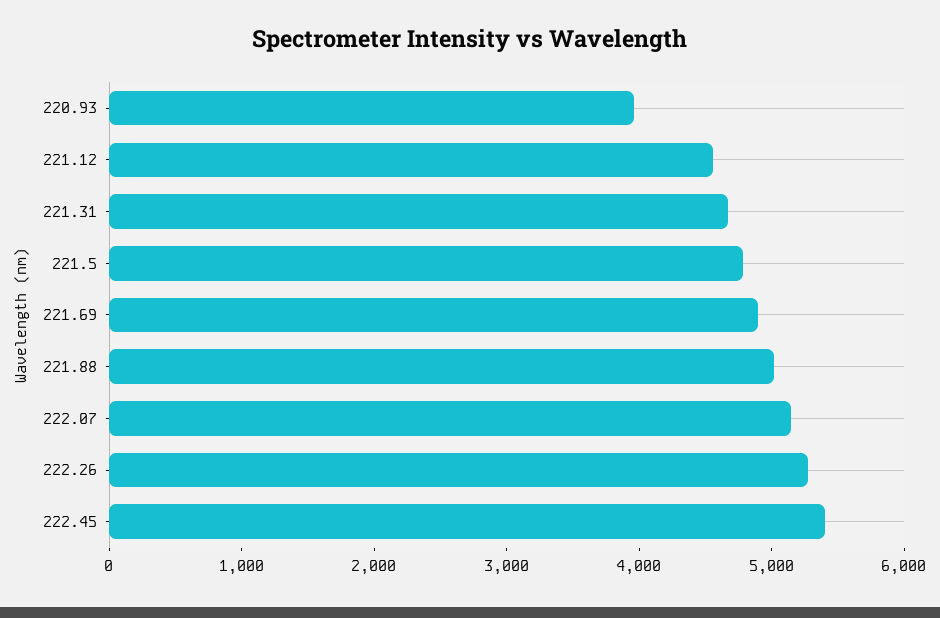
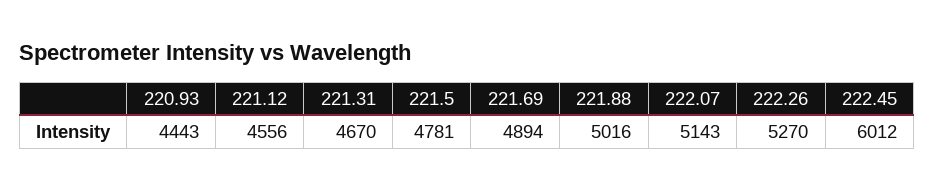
220.93: 4000 -> 4443
222.45: 5400 -> 6012

